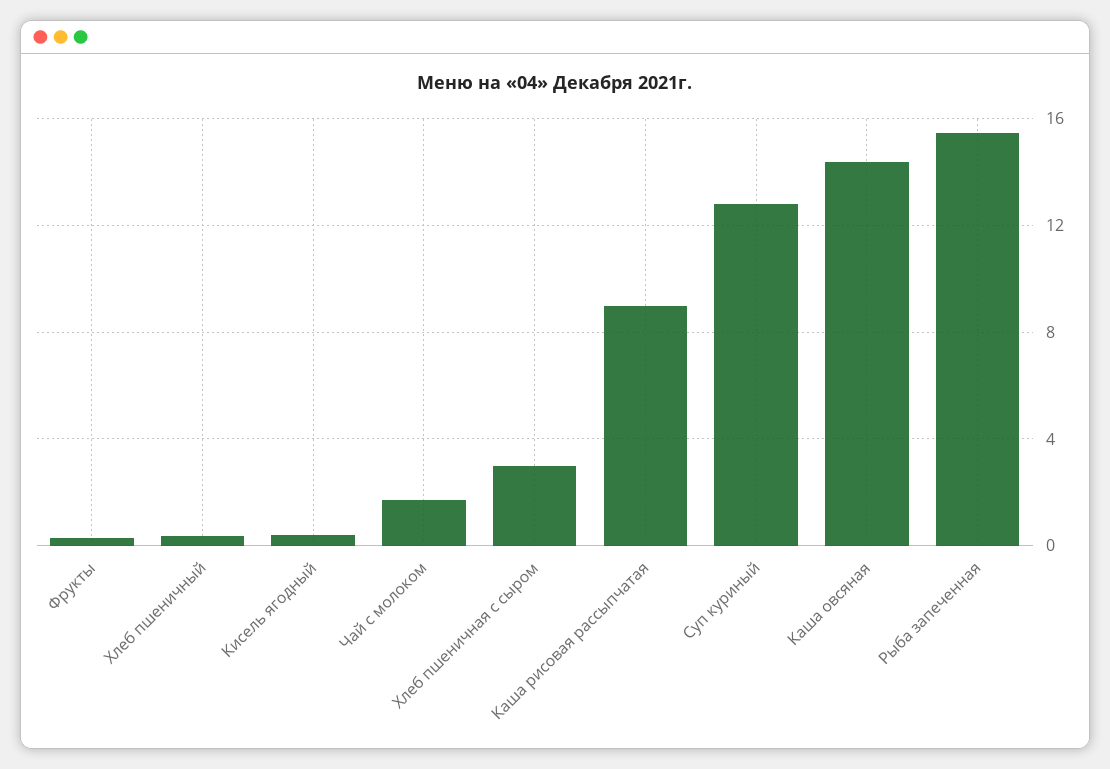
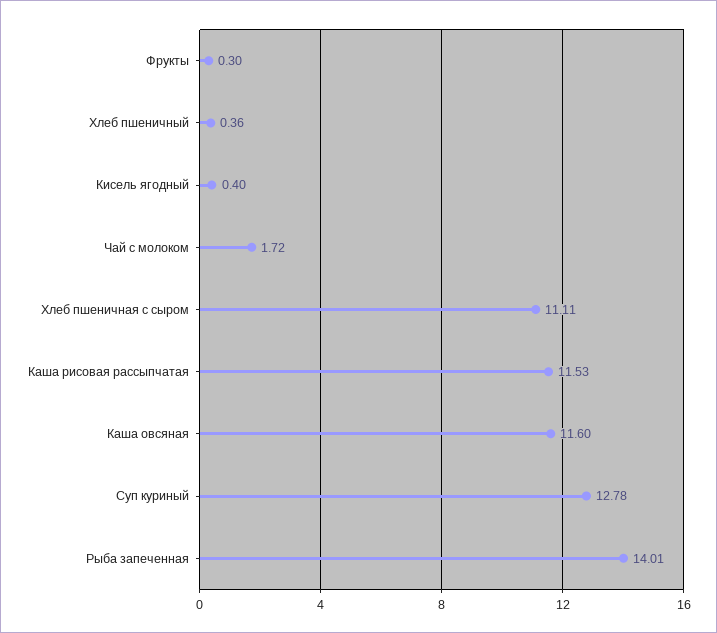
Хлеб пшеничная с сыром: 3 -> 11.11
Каша рисовая рассыпчатая: 9 -> 11.53
Каша овсяная: 14.5 -> 11.6
Рыба запеченная: 15.5 -> 14.01

